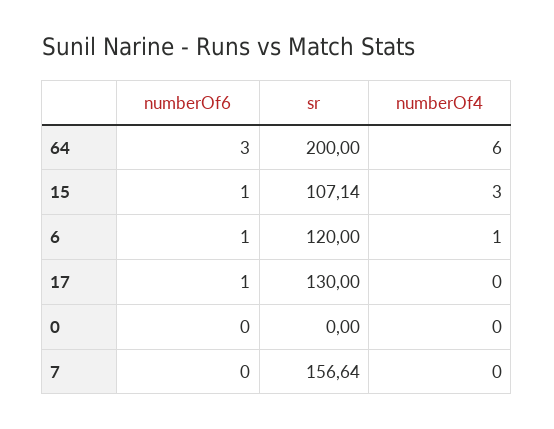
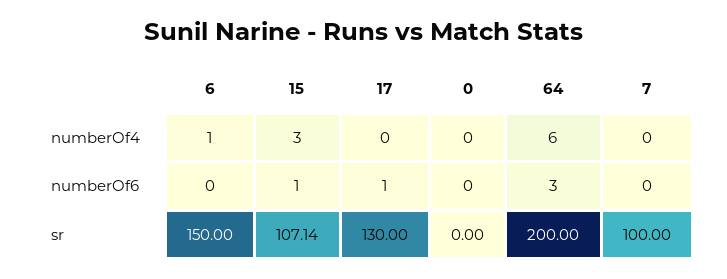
numberOf6, 6: 1 -> 0
sr, 6: 120 -> 150
sr, 7: 156.64 -> 100

